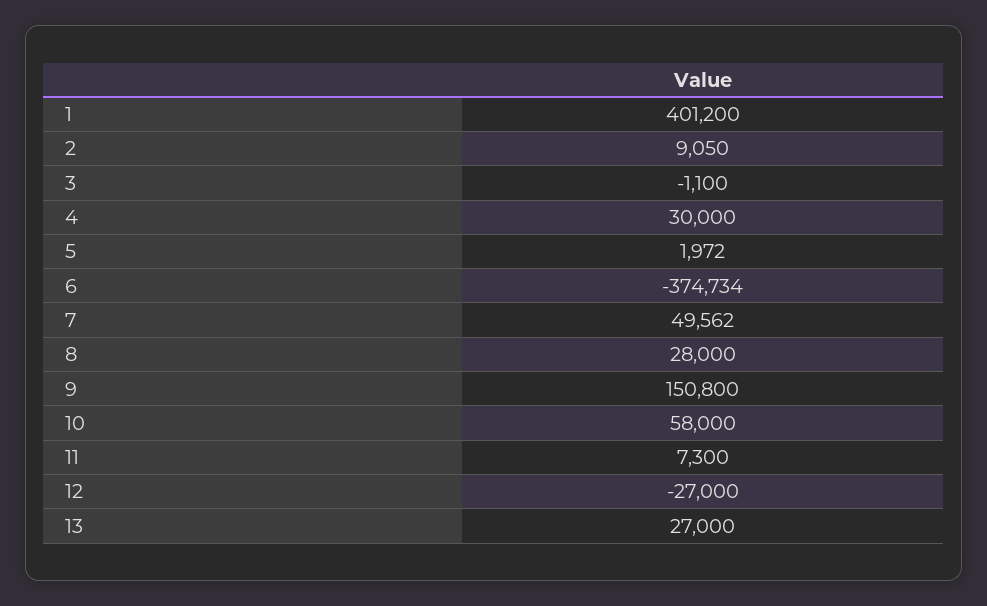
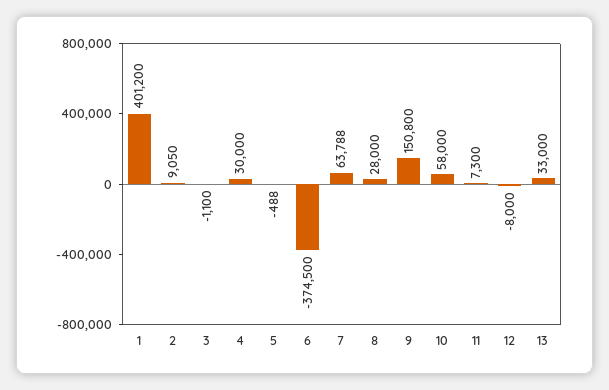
5: 1972 -> -488
6: -374734 -> -374500
7: 49562 -> 63788
12: -27000 -> -8000
13: 27000 -> 33000

